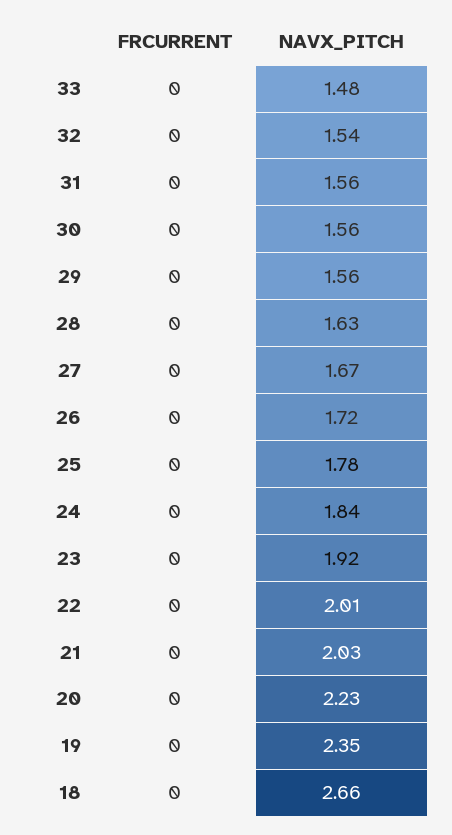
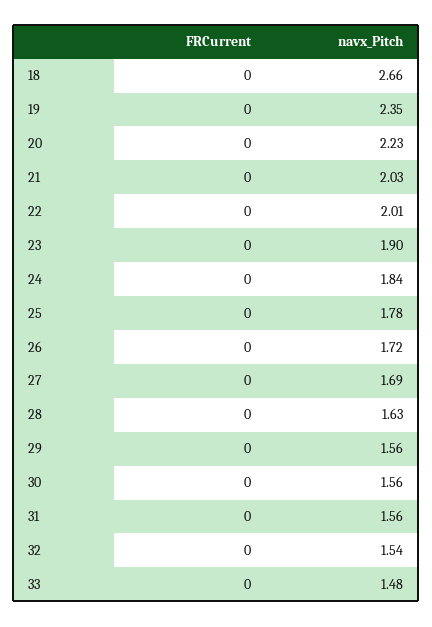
NAVX_PITCH, 27: 1.67 -> 1.69
NAVX_PITCH, 23: 1.92 -> 1.9

